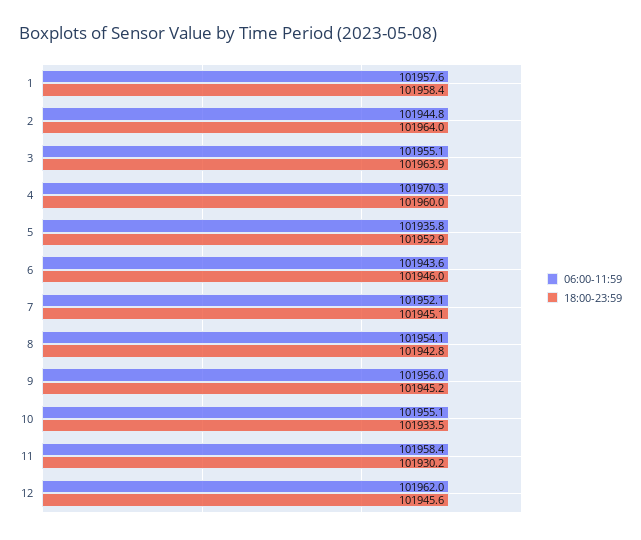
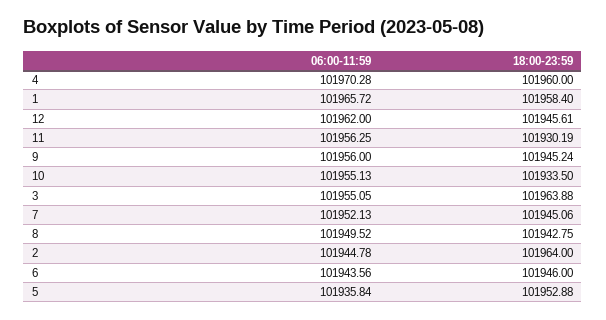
06:00-11:59, 1: 101957.6 -> 101965.72
06:00-11:59, 8: 101954.1 -> 101949.52
06:00-11:59, 11: 101958.4 -> 101956.25

